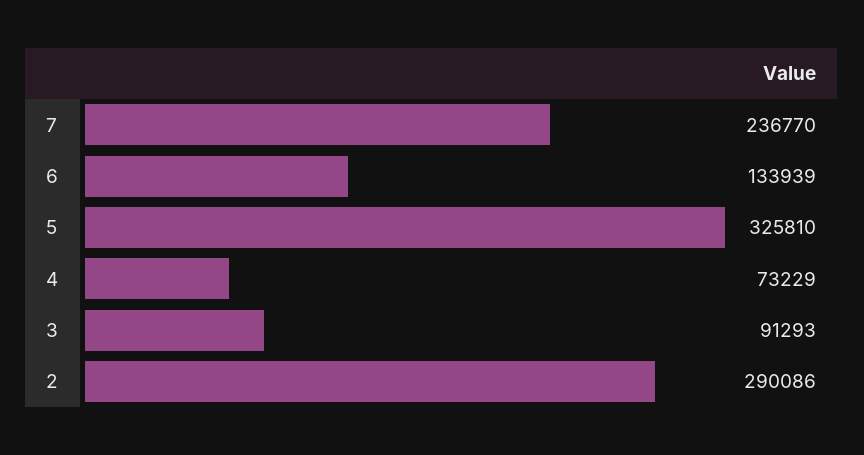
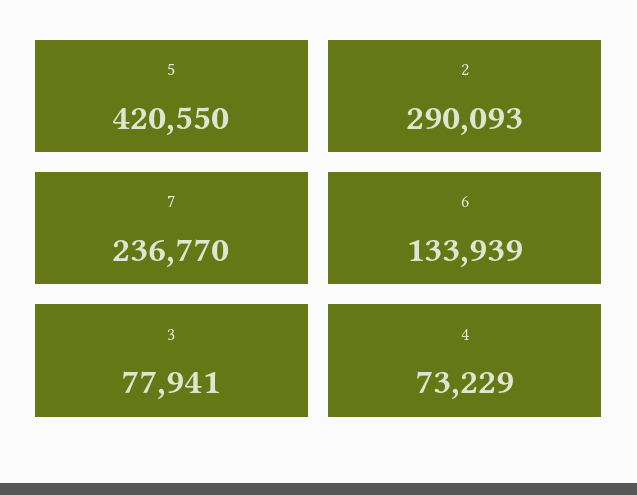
5: 325810 -> 420550
3: 91293 -> 77941
2: 290086 -> 290093

